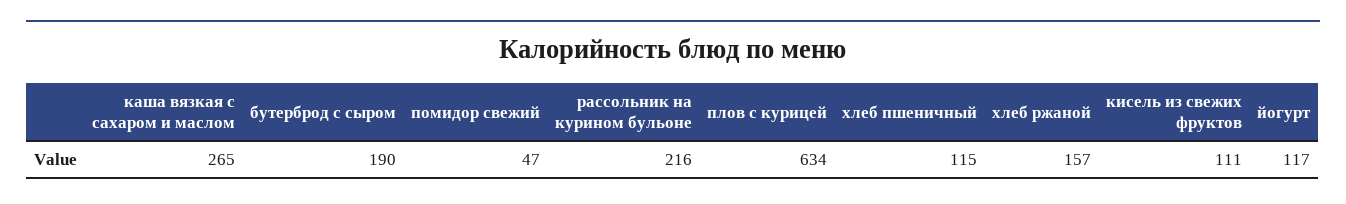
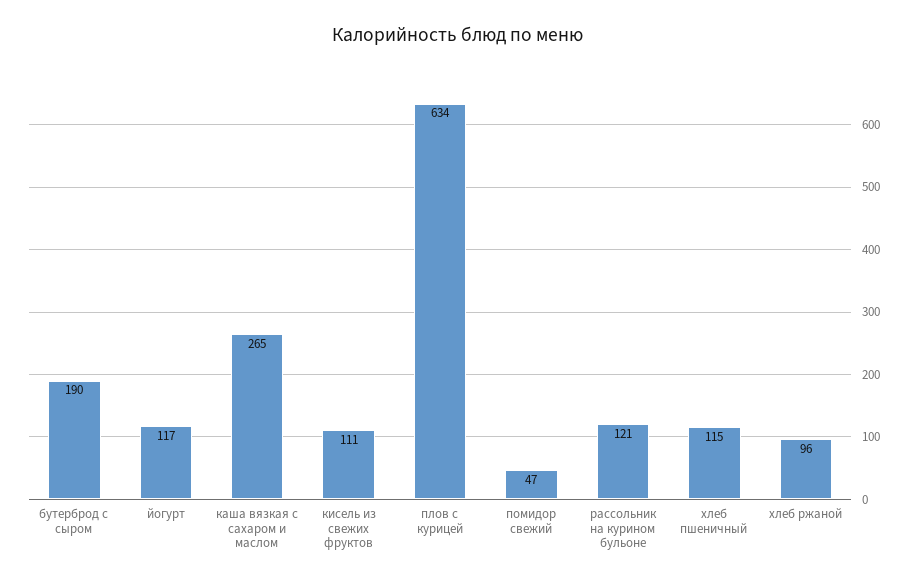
рассольник на курином бульоне: 216 -> 121
хлеб ржаной: 157 -> 96

